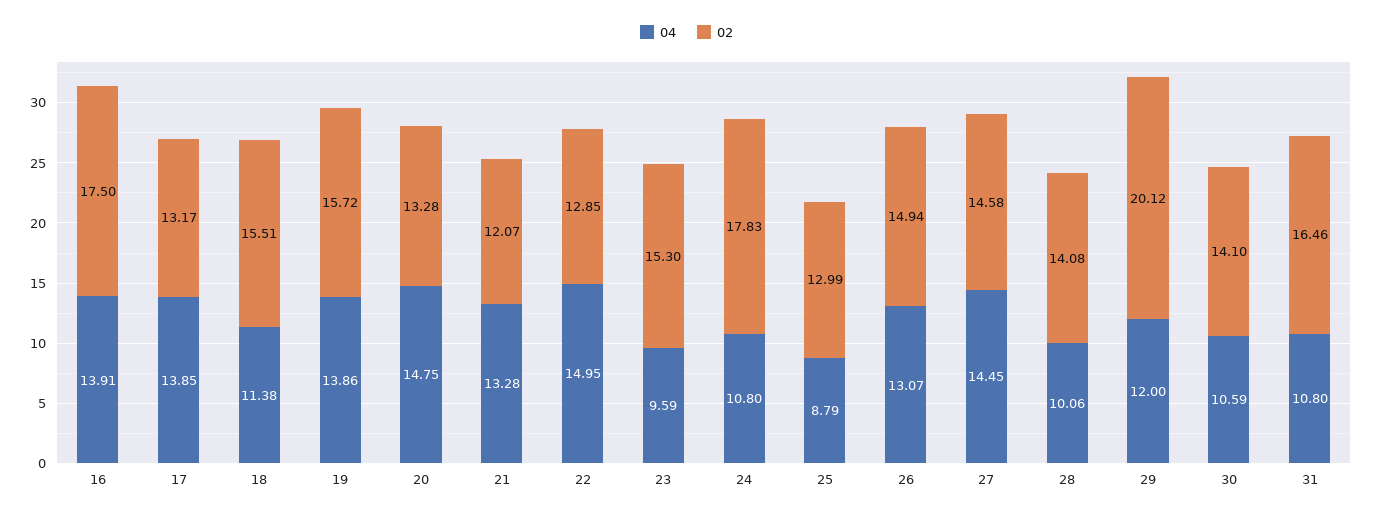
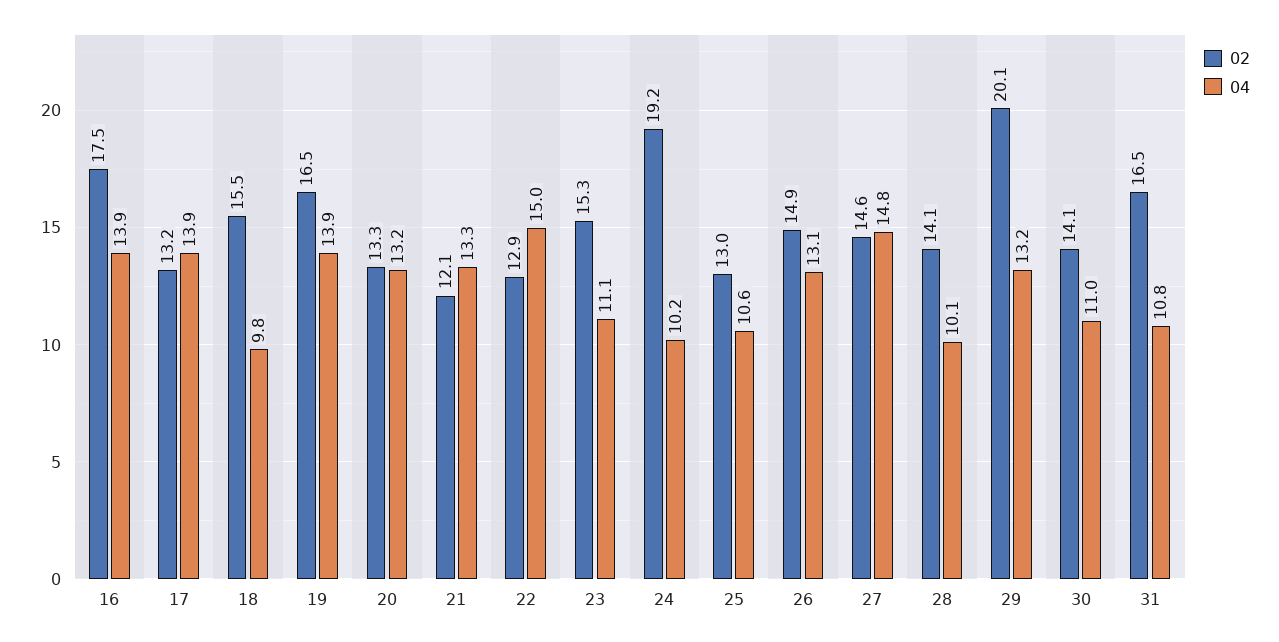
04, 18: 11.38 -> 9.8
02, 19: 15.72 -> 16.5
04, 20: 14.75 -> 13.2
04, 23: 9.59 -> 11.1
04, 24: 10.8 -> 10.2
02, 24: 17.83 -> 19.2
04, 25: 8.79 -> 10.6
04, 27: 14.45 -> 14.8
04, 29: 12 -> 13.2
04, 30: 10.59 -> 11

